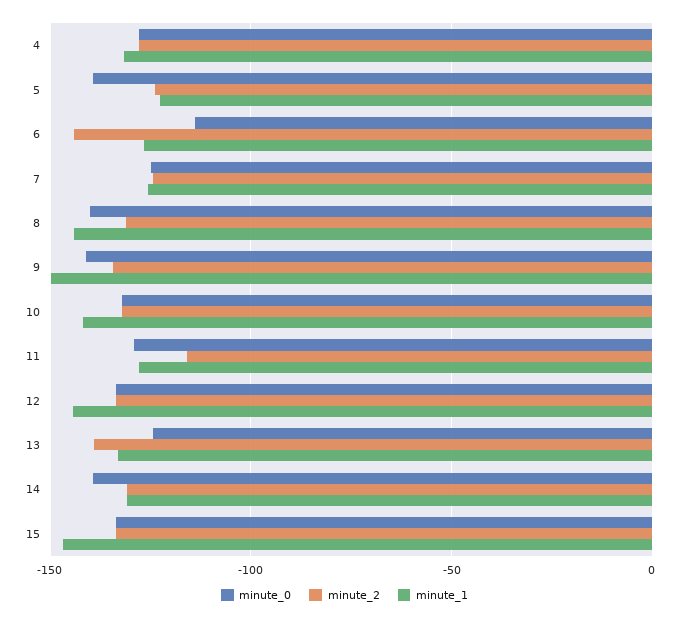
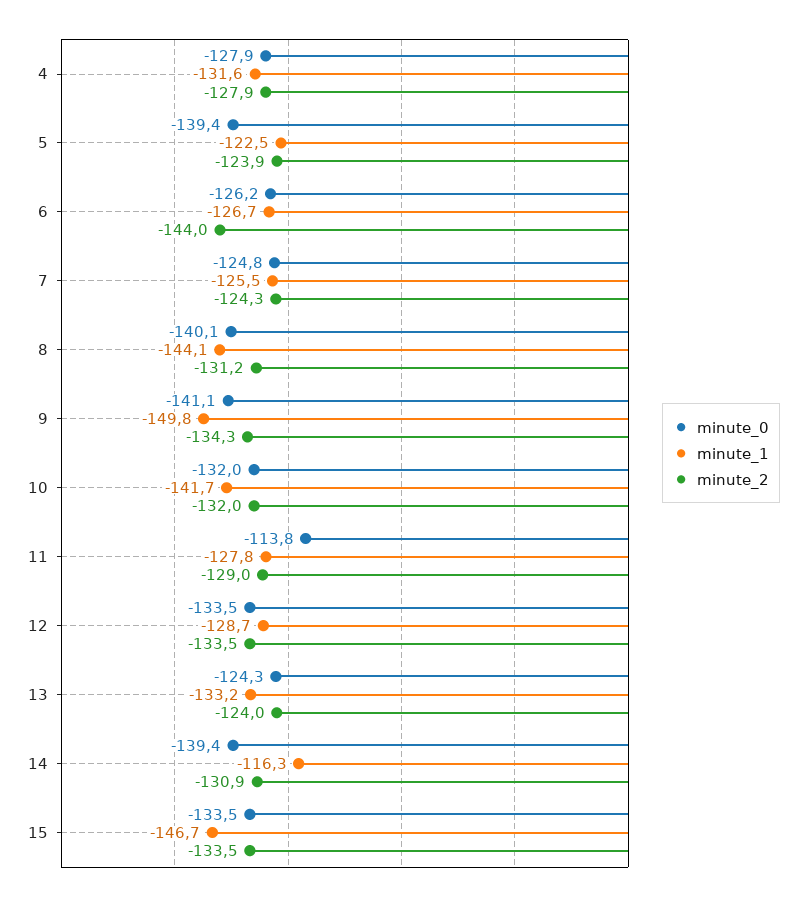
minute_0, 6: -115 -> -126.2
minute_0, 11: -130 -> -113.8
minute_2, 11: -115 -> -129
minute_1, 12: -145 -> -128.7
minute_2, 13: -140 -> -124
minute_1, 14: -130 -> -116.3

